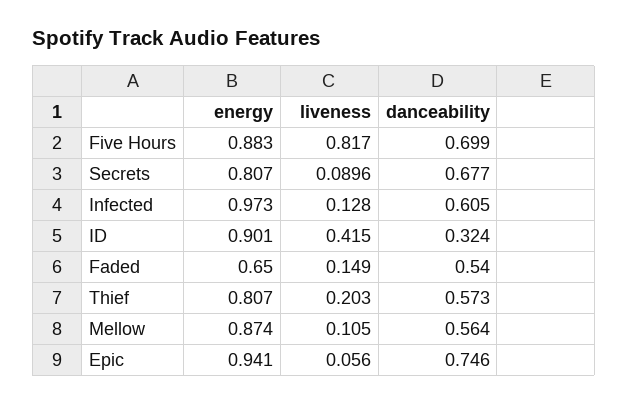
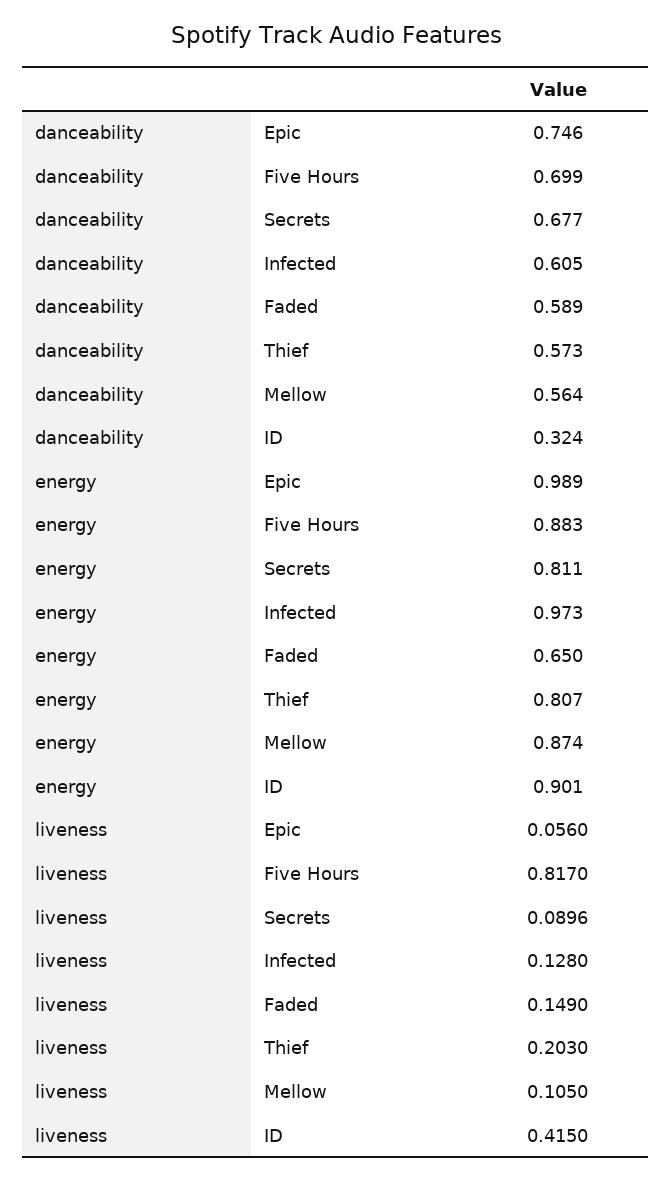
energy, Secrets: 0.807 -> 0.811
danceability, Faded: 0.54 -> 0.589
energy, Epic: 0.941 -> 0.989

